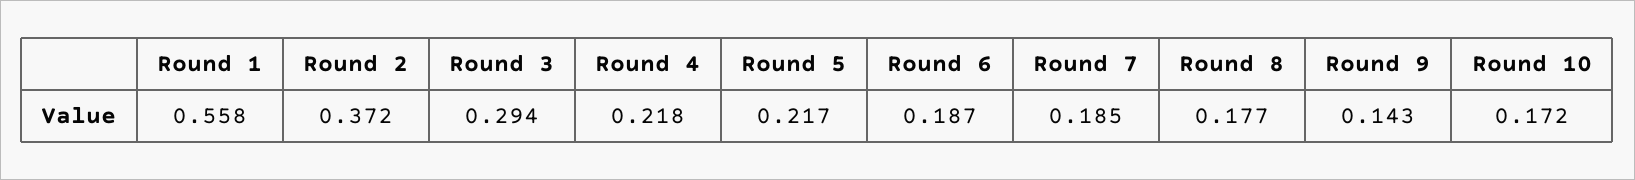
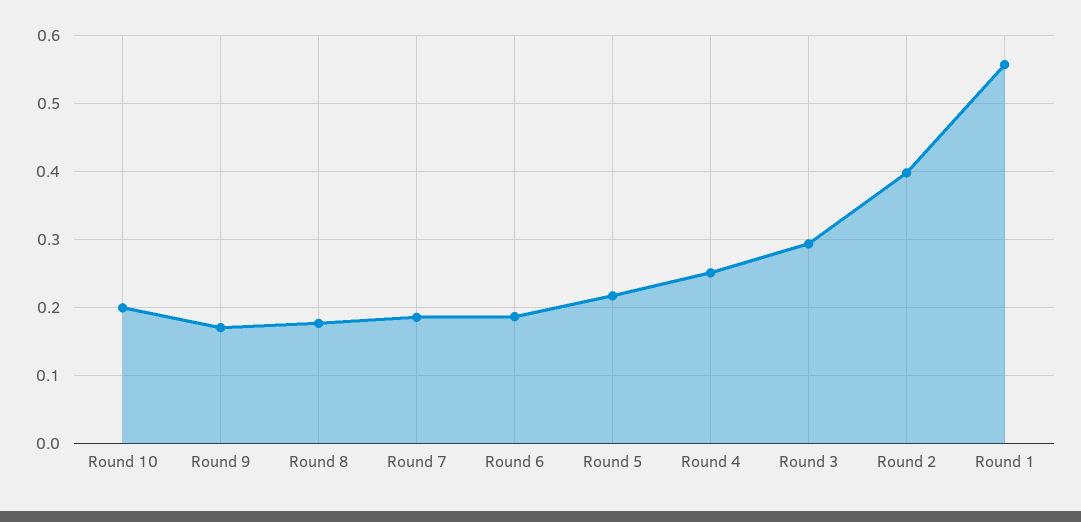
Round 2: 0.372 -> 0.4
Round 4: 0.218 -> 0.25
Round 9: 0.143 -> 0.17
Round 10: 0.172 -> 0.2

